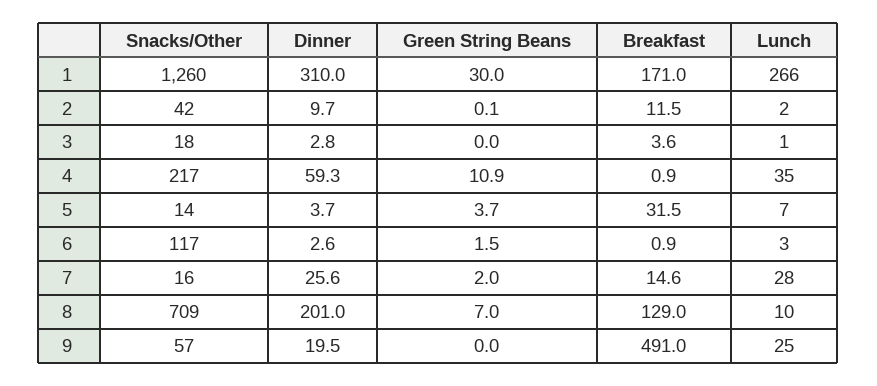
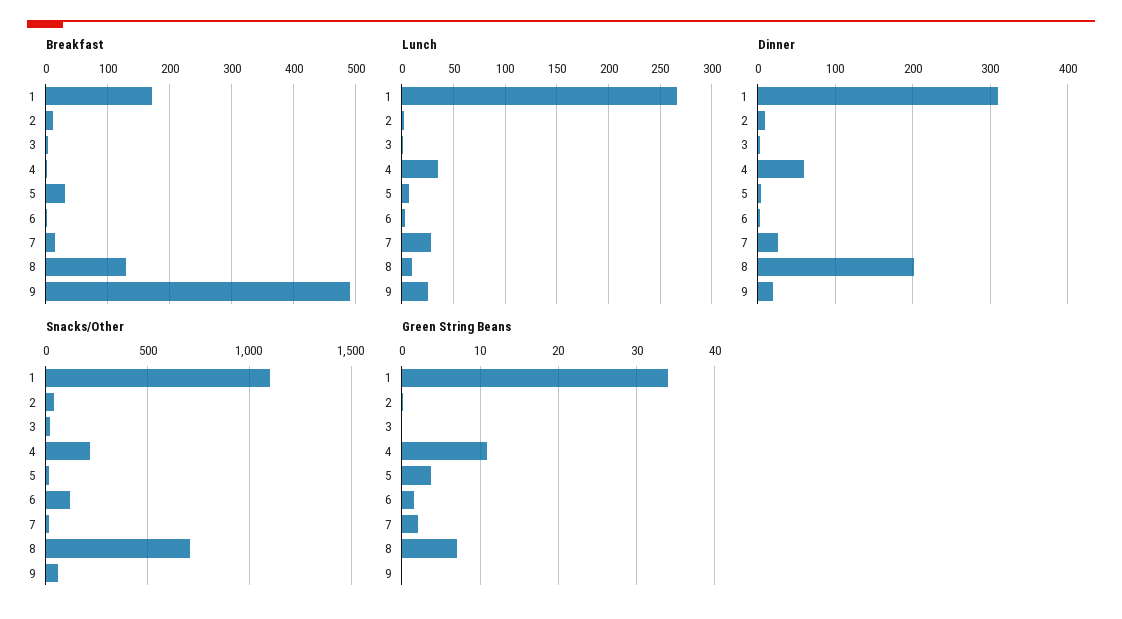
Snacks/Other, 1: 1260 -> 1100
Green String Beans, 1: 30 -> 34

